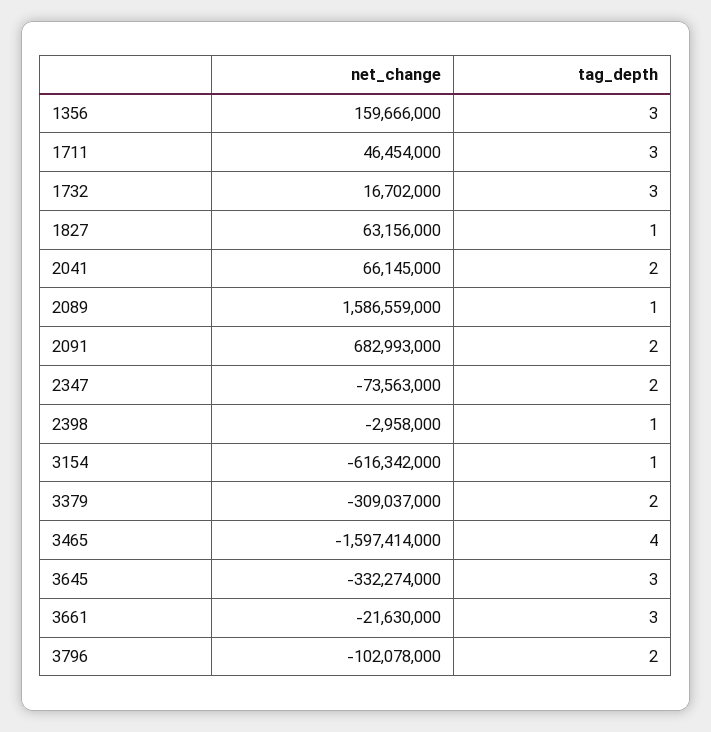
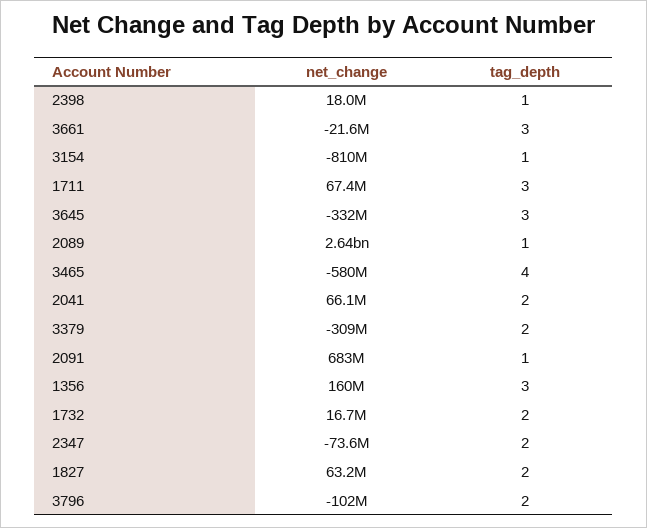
net_change, 1711: 46454000 -> 67400000
tag_depth, 1732: 3 -> 2
tag_depth, 1827: 1 -> 2
net_change, 2089: 1586559000 -> 2640000000
tag_depth, 2091: 2 -> 1
net_change, 2398: -2958000 -> 18000000
net_change, 3154: -616342000 -> -810000000
net_change, 3465: -1597414000 -> -580000000

